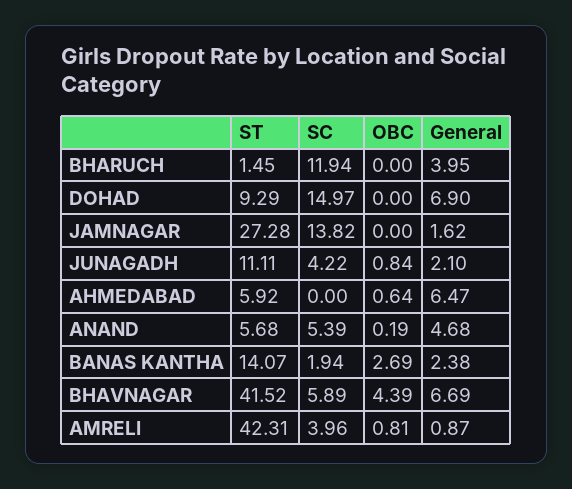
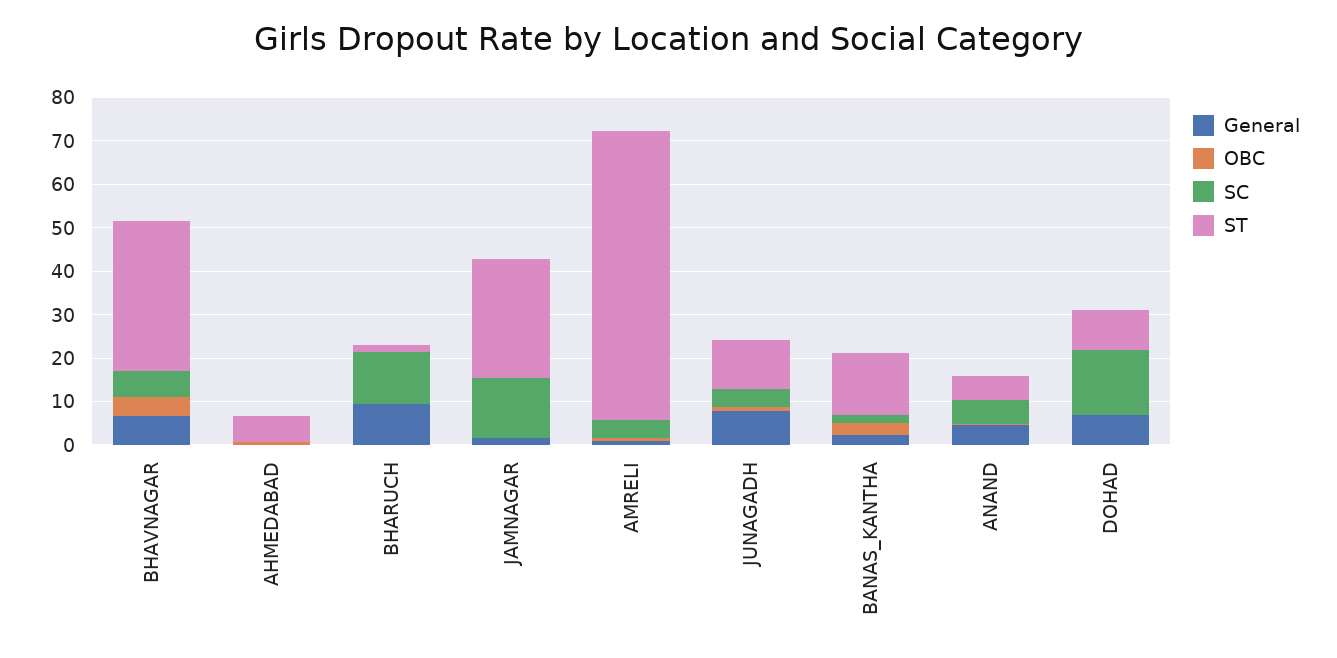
General, BHARUCH: 3.95 -> 10
General, JUNAGADH: 2.1 -> 8
General, AHMEDABAD: 6.47 -> 0
ST, BHAVNAGAR: 41.52 -> 34
ST, AMRELI: 42.31 -> 66

